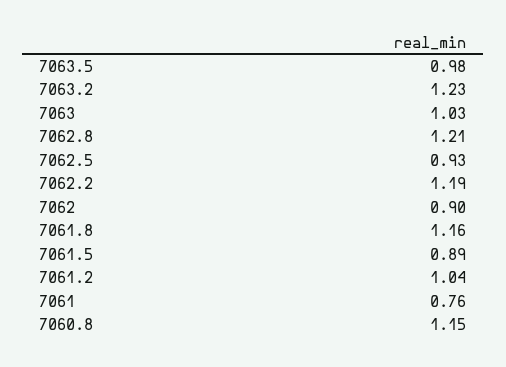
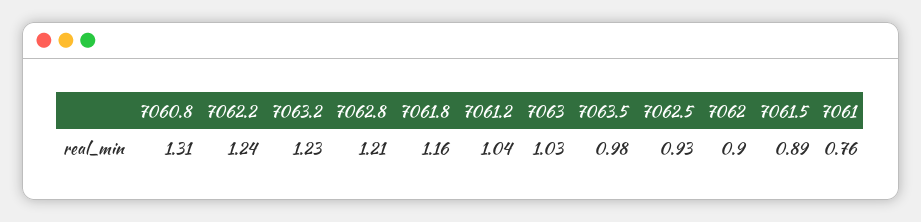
7062.2: 1.19 -> 1.24
7060.8: 1.15 -> 1.31

